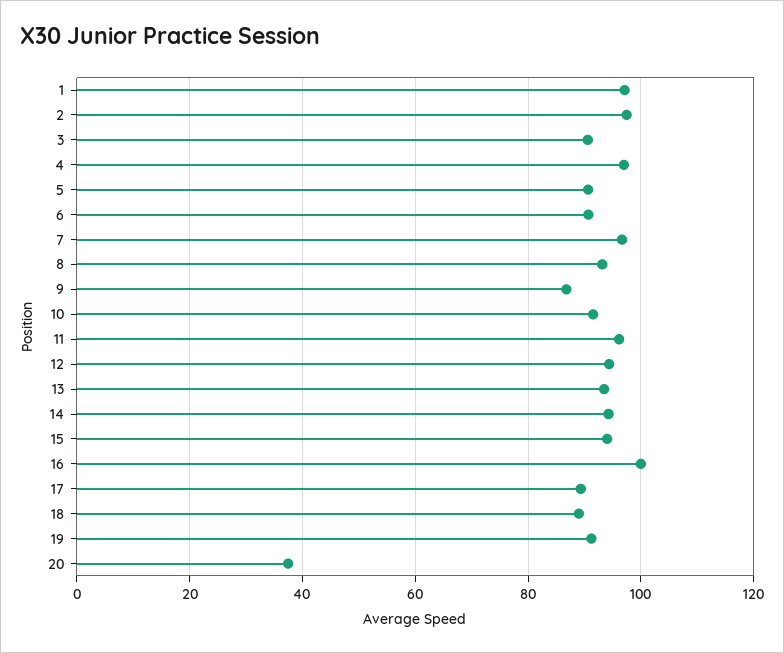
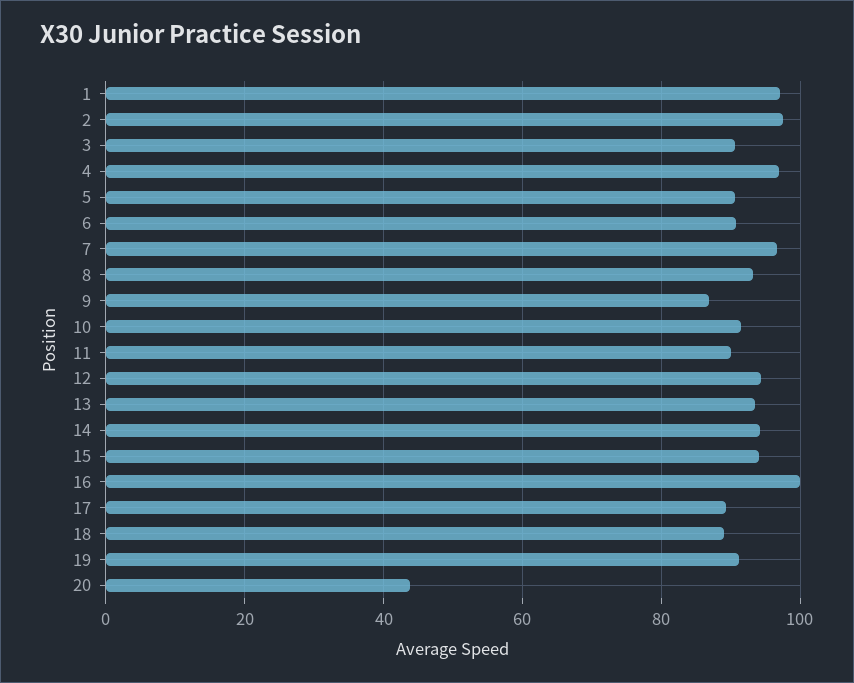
11: 96 -> 90
20: 38 -> 44

